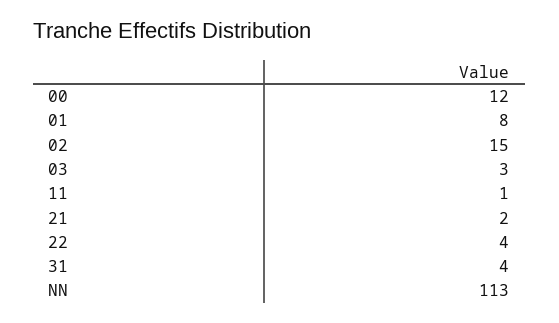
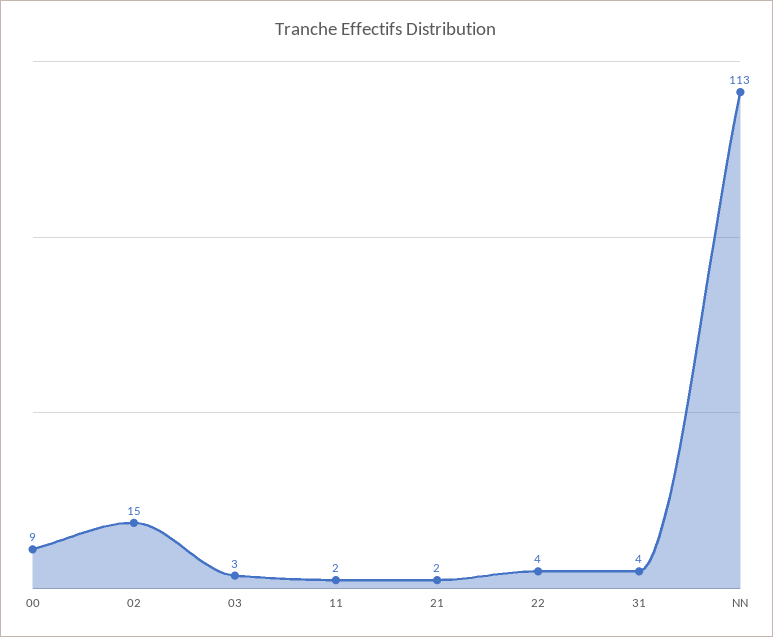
00: 12 -> 9
01: 8 -> none
11: 1 -> 2

